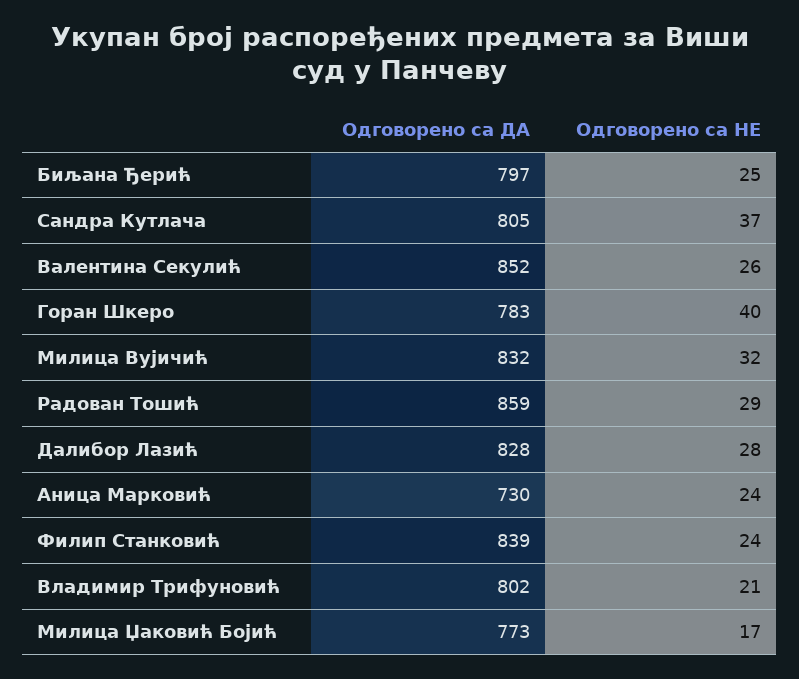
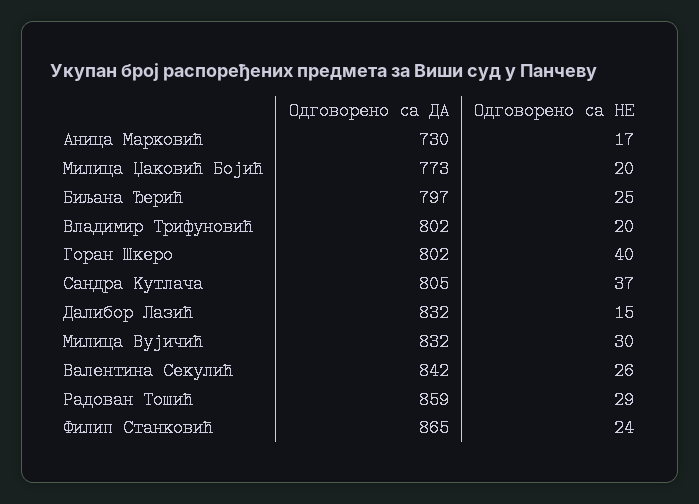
Одговорено са ДА, Валентина Секулић: 852 -> 842
Одговорено са ДА, Горан Шкеро: 783 -> 802
Одговорено са НЕ, Милица Вујичић: 32 -> 30
Одговорено са ДА, Далибор Лазић: 828 -> 832
Одговорено са НЕ, Далибор Лазић: 28 -> 15
Одговорено са НЕ, Аница Марковић: 24 -> 17
Одговорено са ДА, Филип Станковић: 839 -> 865
Одговорено са НЕ, Владимир Трифуновић: 21 -> 20
Одговорено са НЕ, Милица Џаковић Бојић: 17 -> 20

